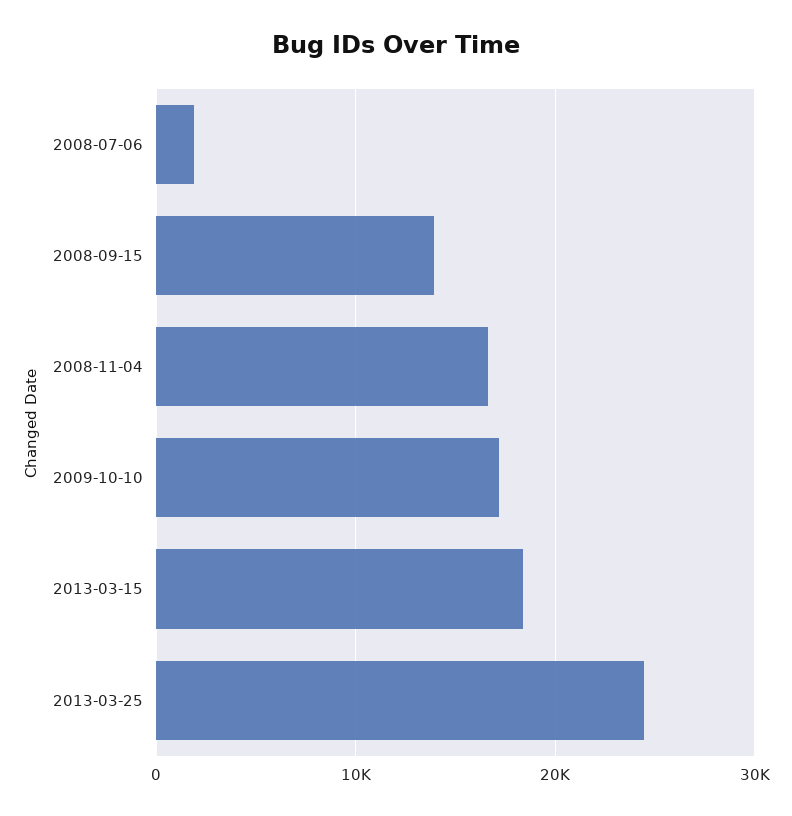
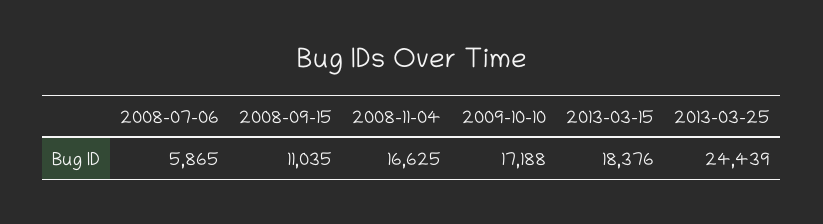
2008-07-06: 2000 -> 5865
2008-09-15: 14000 -> 11035

